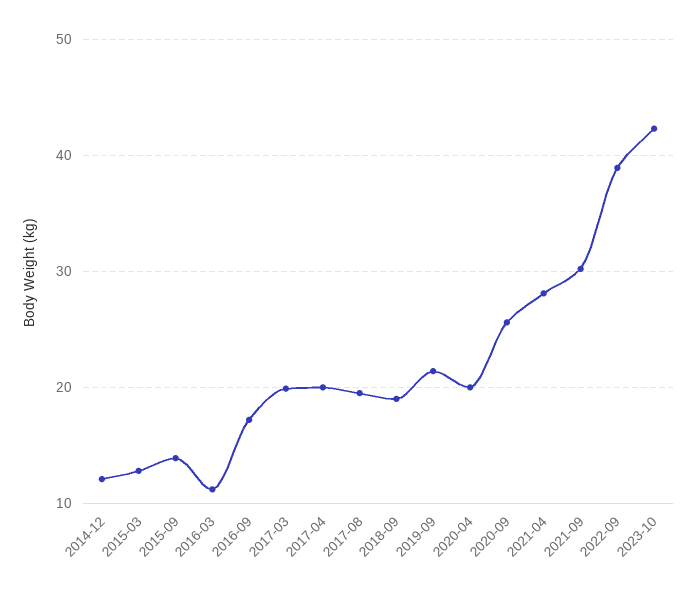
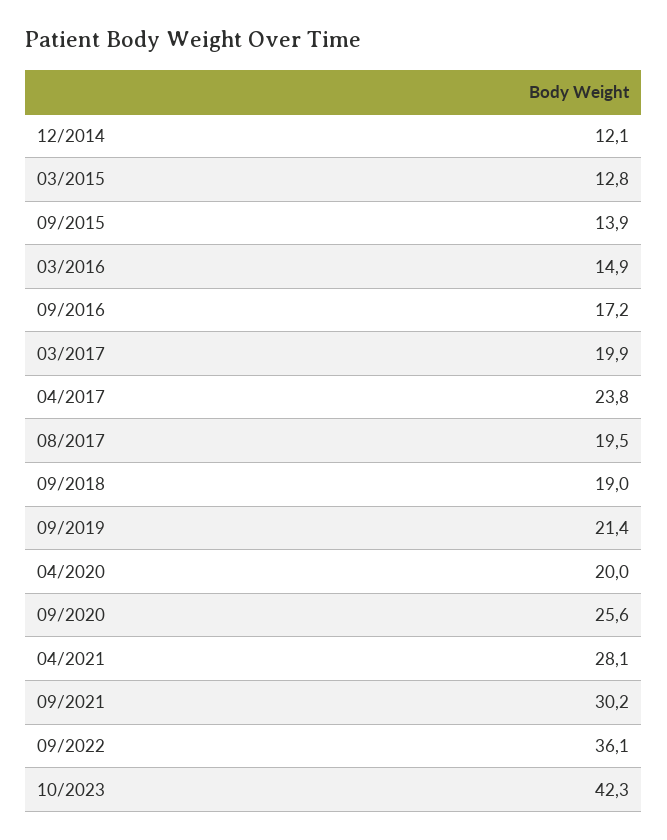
2016-03: 11 -> 14.9
2017-04: 20 -> 23.8
2022-09: 39 -> 36.1

